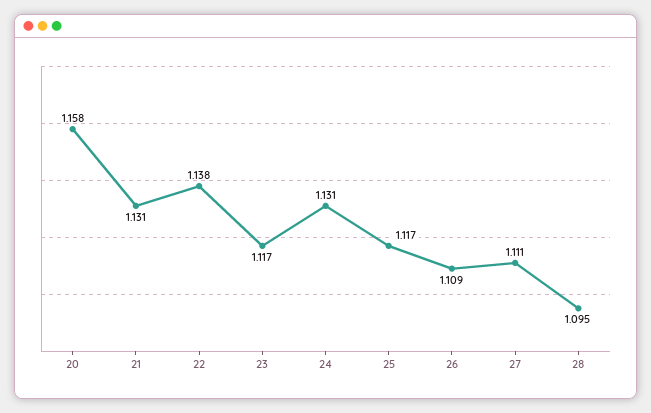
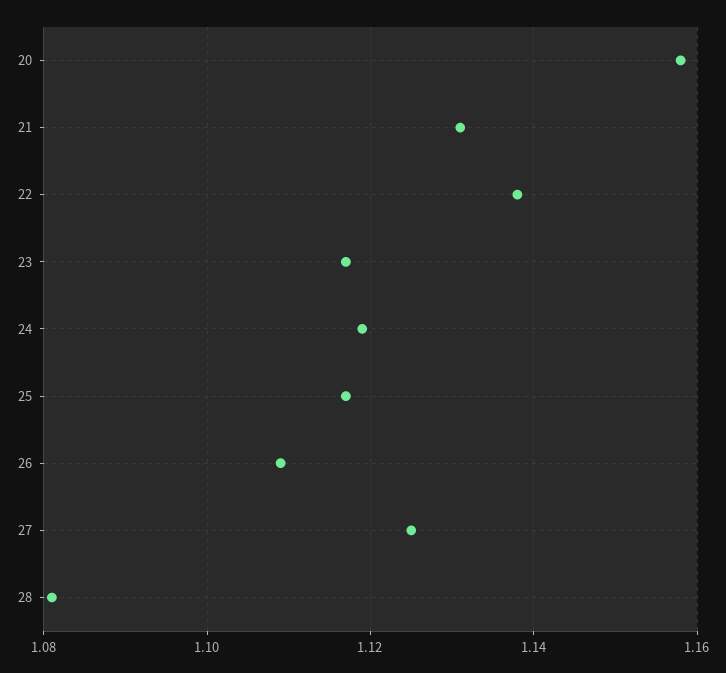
24: 1.131 -> 1.12
27: 1.111 -> 1.125
28: 1.095 -> 1.08

